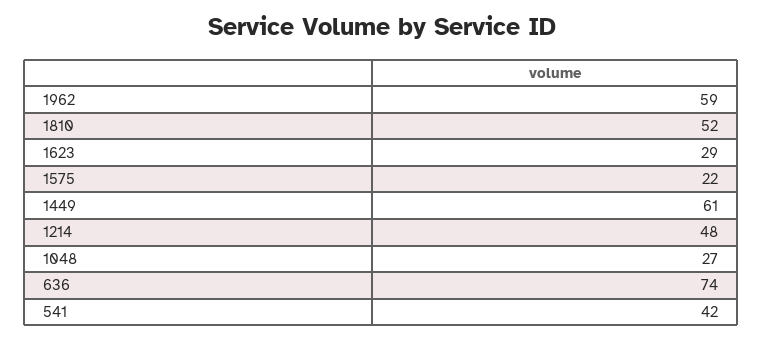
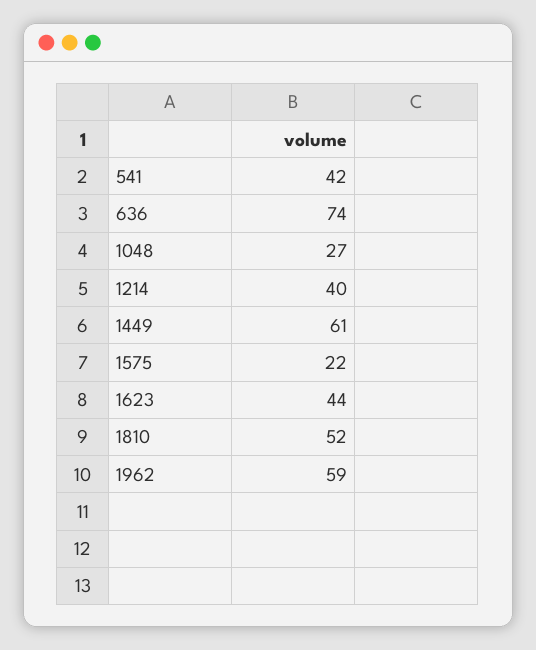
1623: 29 -> 44
1214: 48 -> 40

